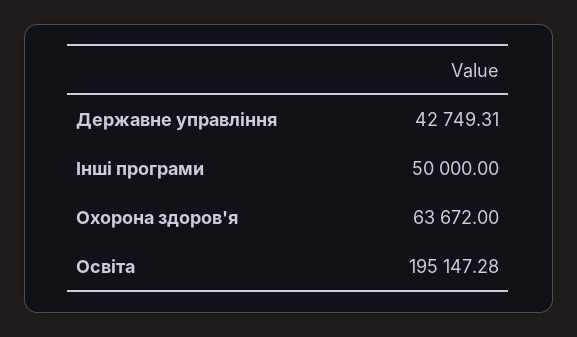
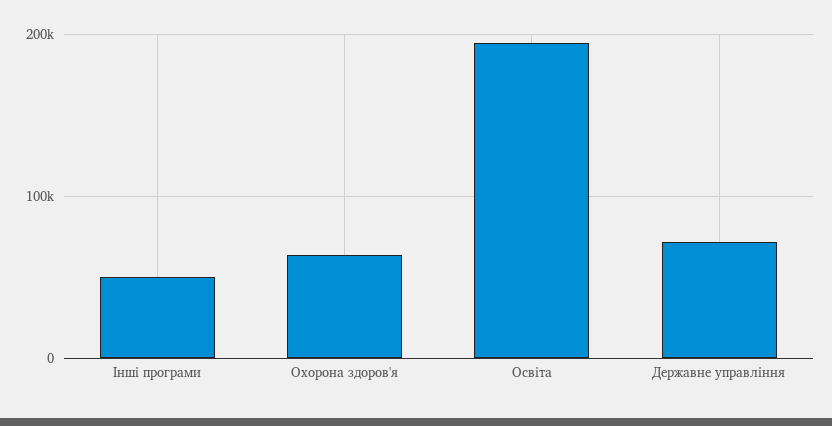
Державне управління: 42749.31 -> 70000

